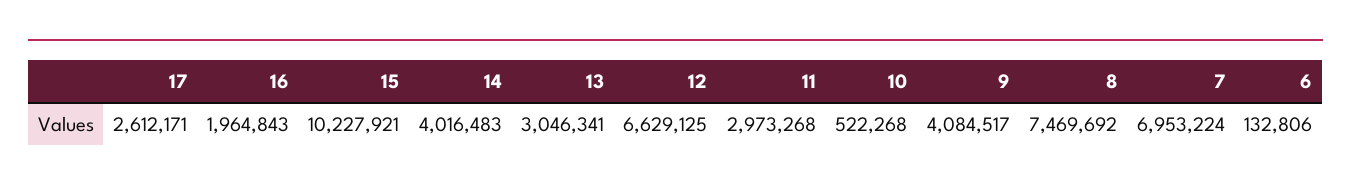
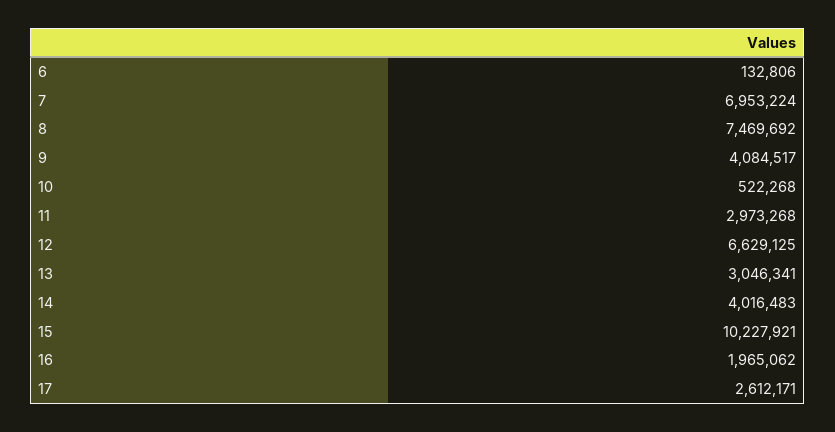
16: 1964843 -> 1965062

